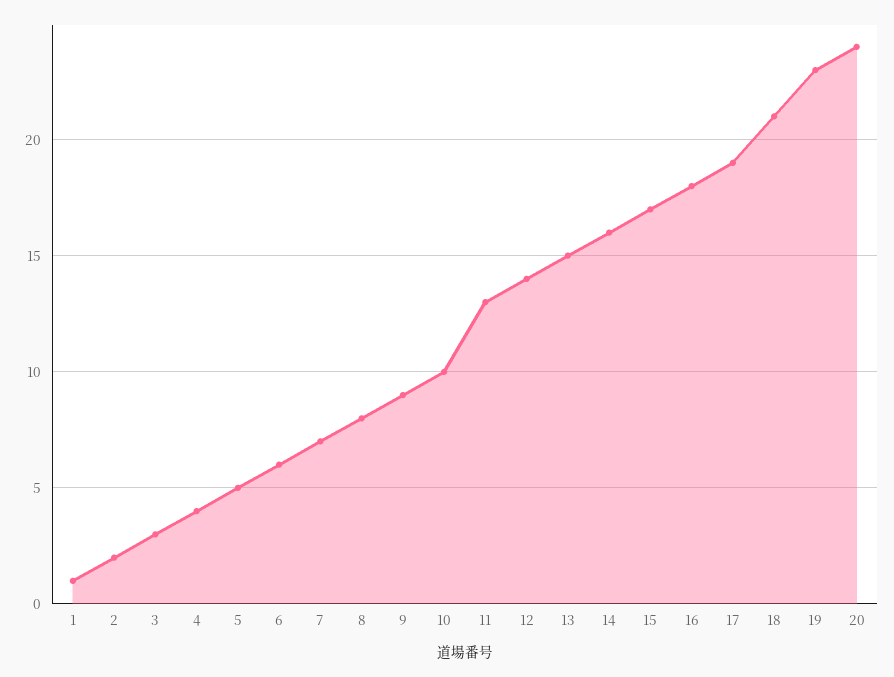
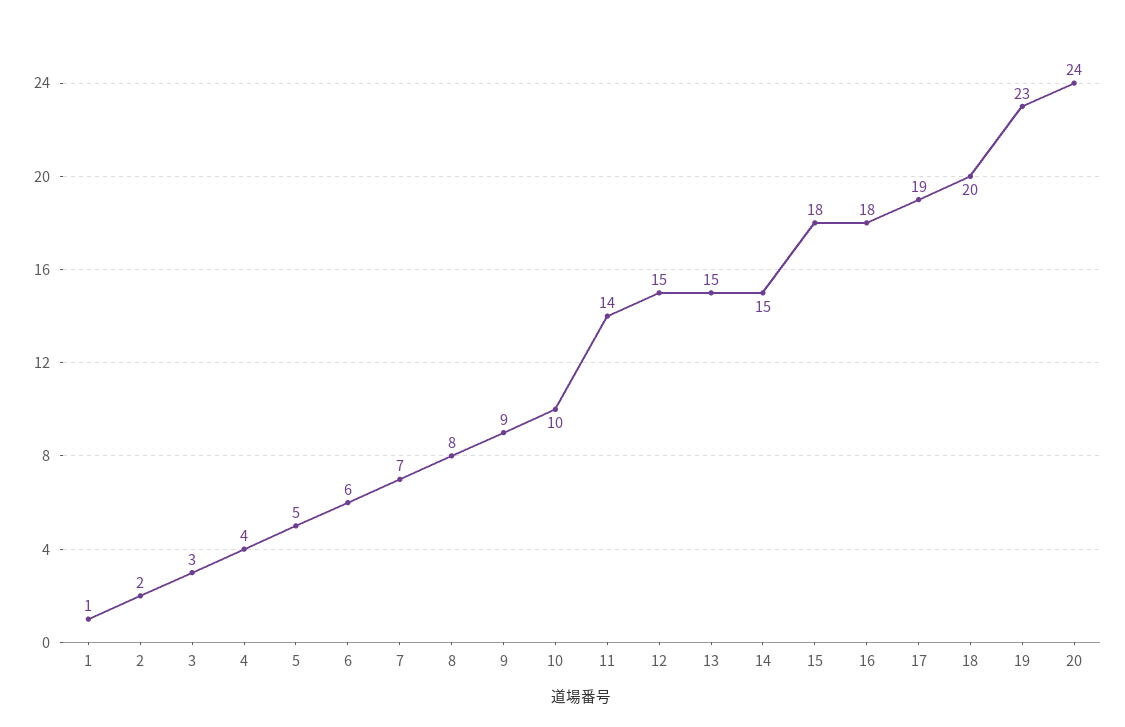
11: 13 -> 14
12: 14 -> 15
14: 16 -> 15
15: 17 -> 18
18: 21 -> 20

